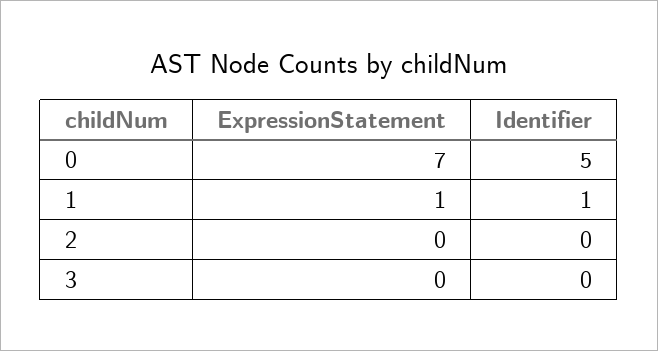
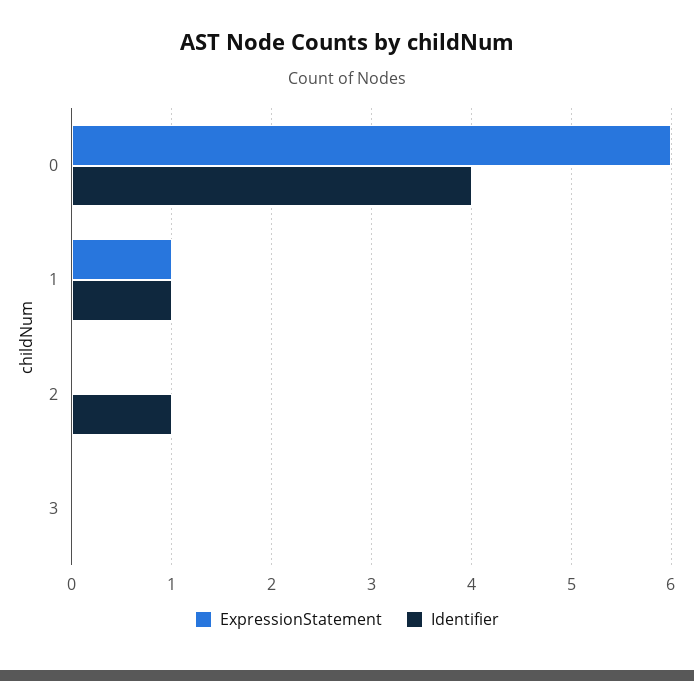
ExpressionStatement, 0: 7 -> 6
Identifier, 0: 5 -> 4
Identifier, 2: 0 -> 1

